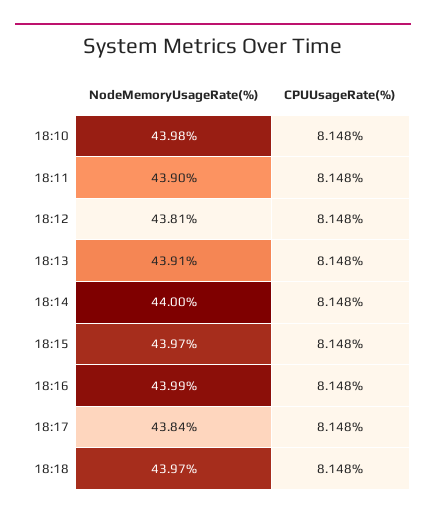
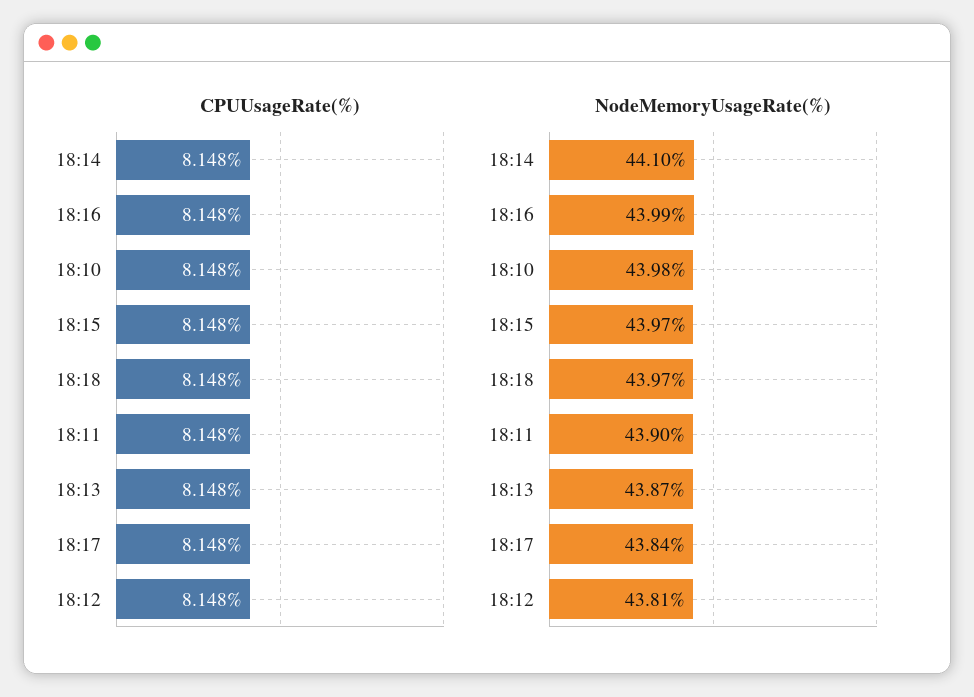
NodeMemoryUsageRate(%), 18:13: 43.91 -> 43.87
NodeMemoryUsageRate(%), 18:14: 44 -> 44.1

